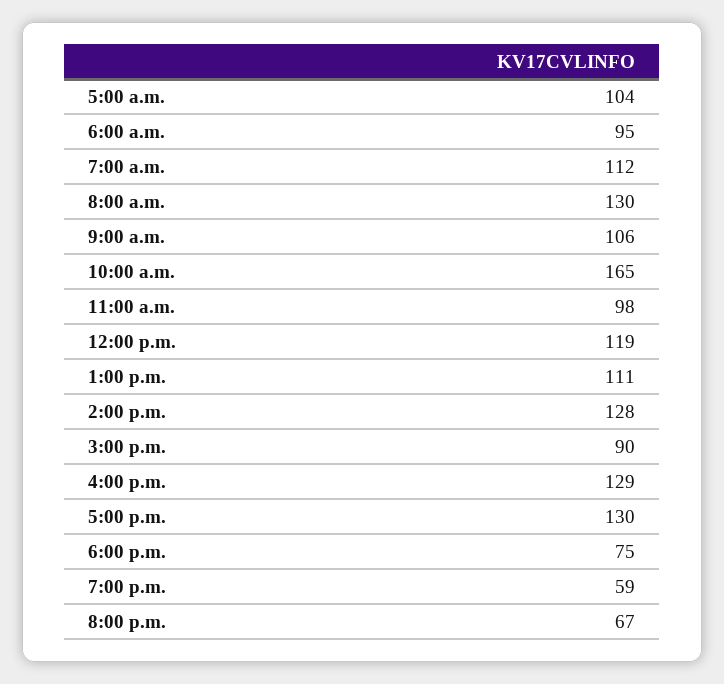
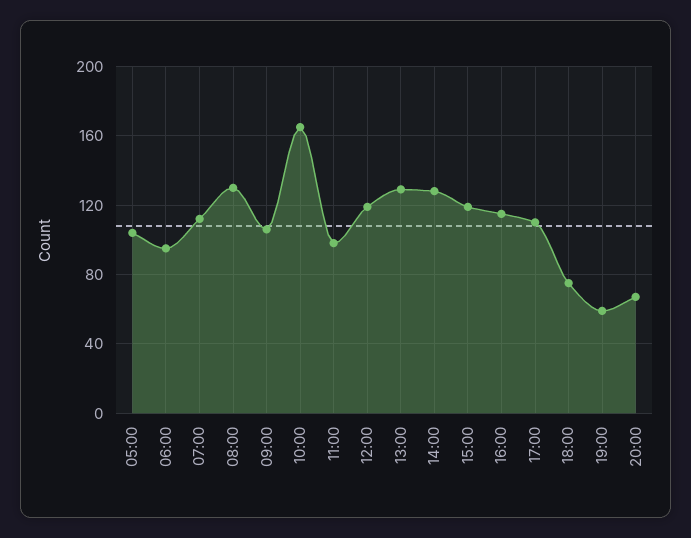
1:00 p.m.: 111 -> 130
3:00 p.m.: 90 -> 120
4:00 p.m.: 129 -> 115
5:00 p.m.: 130 -> 110

